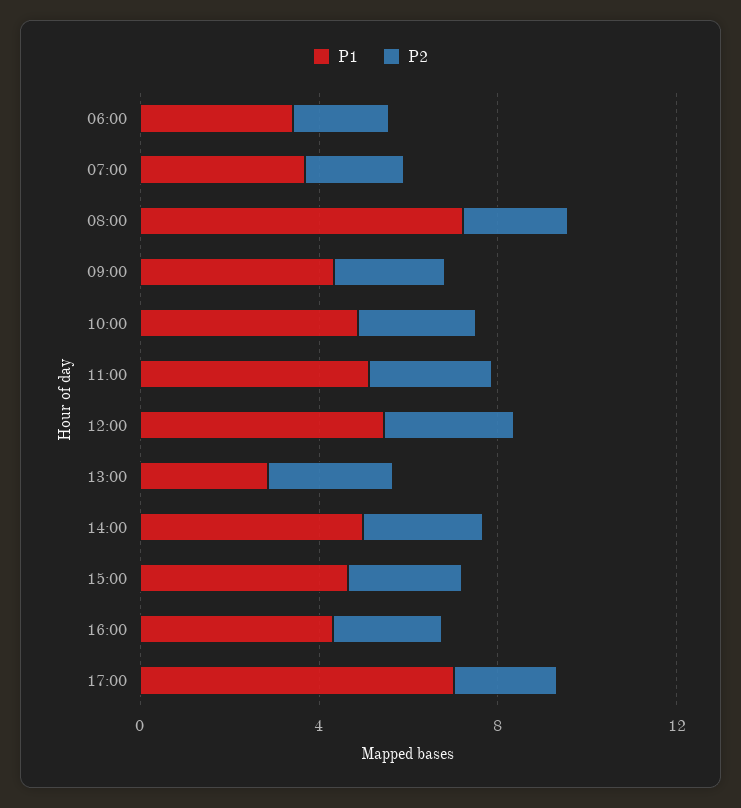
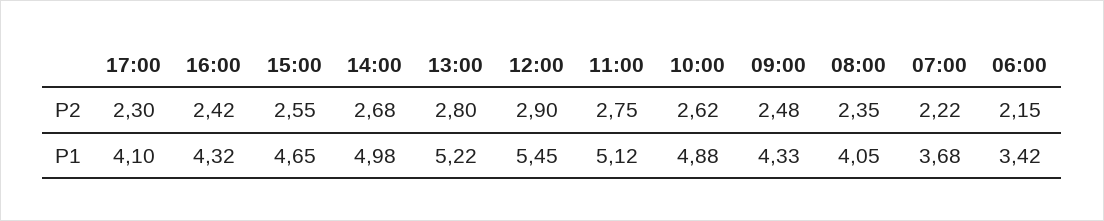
P1, 08:00: 7 -> 4.05
P1, 13:00: 3 -> 5.22
P1, 17:00: 7 -> 4.1

